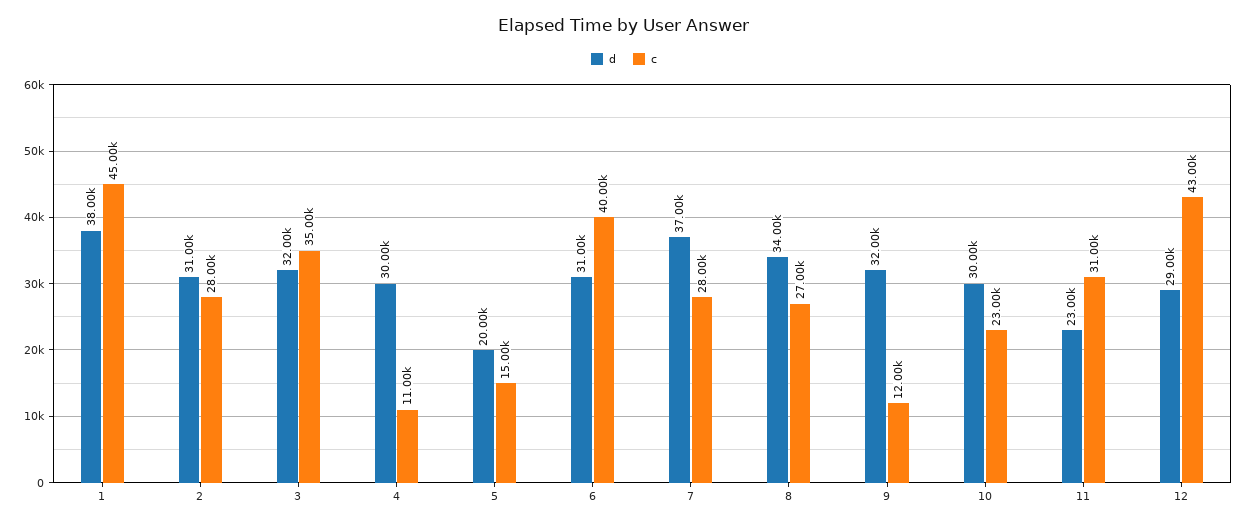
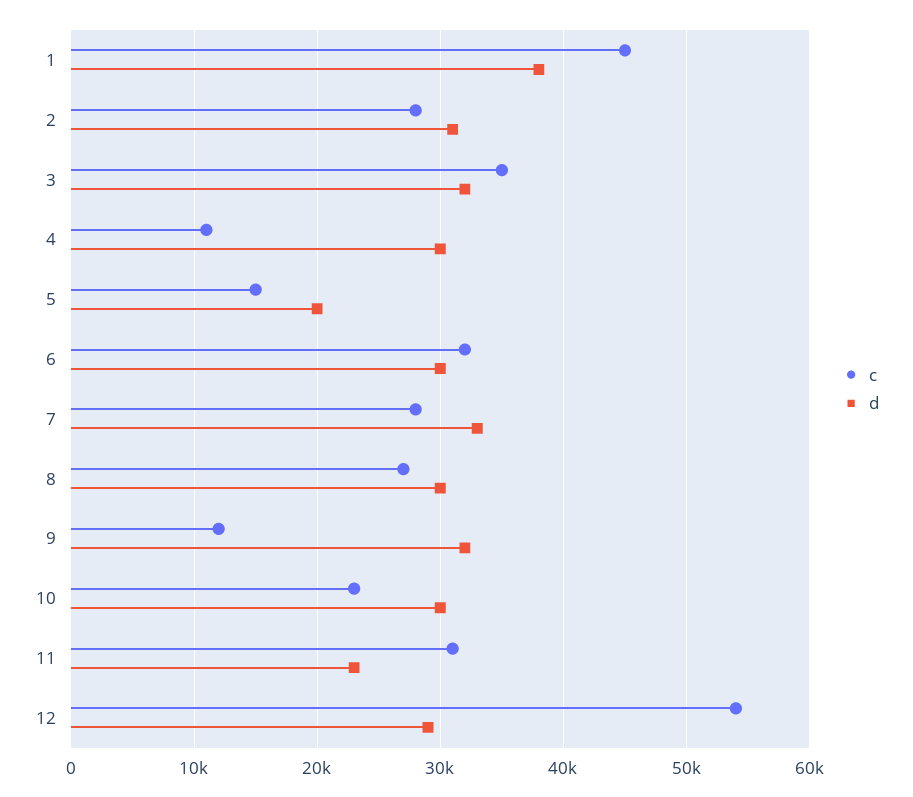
d, 6: 31000 -> 30000
c, 6: 40000 -> 32000
d, 7: 37000 -> 33000
d, 8: 34000 -> 30000
c, 12: 43000 -> 54000

